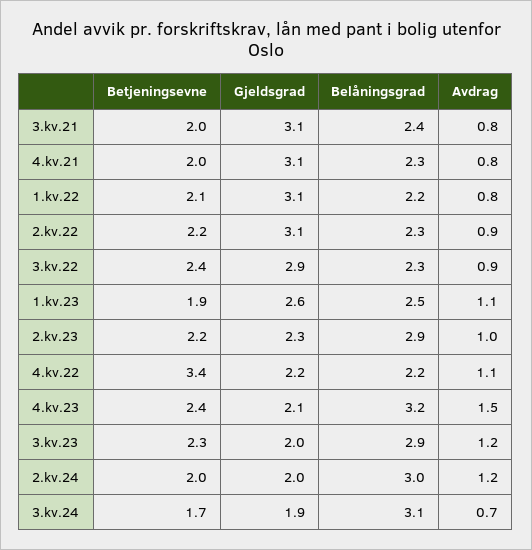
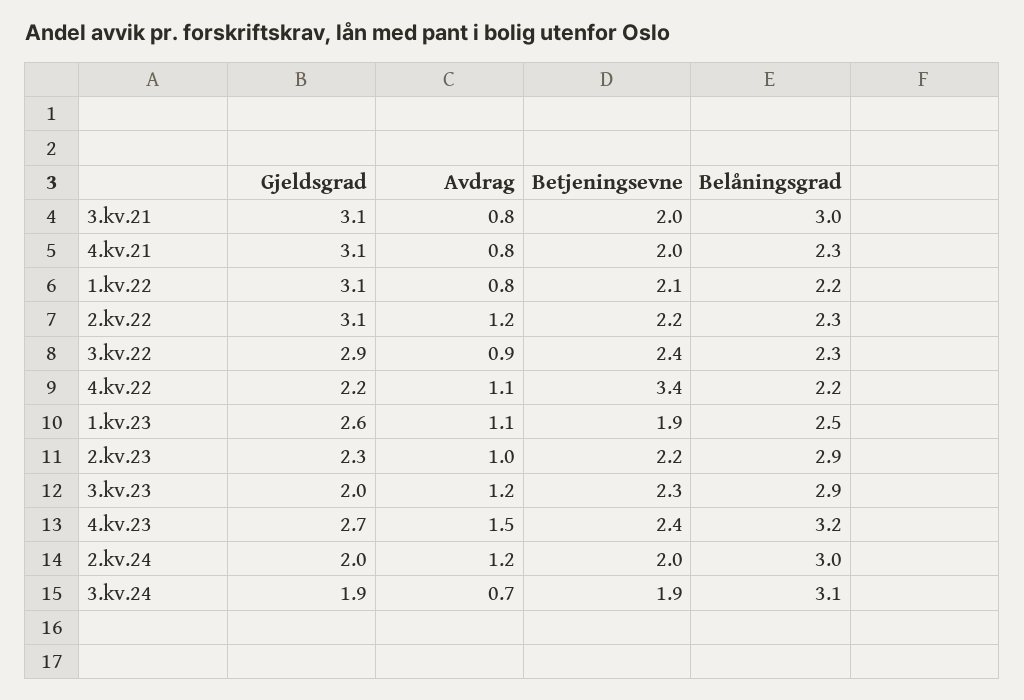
Belåningsgrad, 3.kv.21: 2.4 -> 3
Avdrag, 2.kv.22: 0.9 -> 1.2
Gjeldsgrad, 4.kv.23: 2.1 -> 2.7
Betjeningsevne, 3.kv.24: 1.7 -> 1.9

